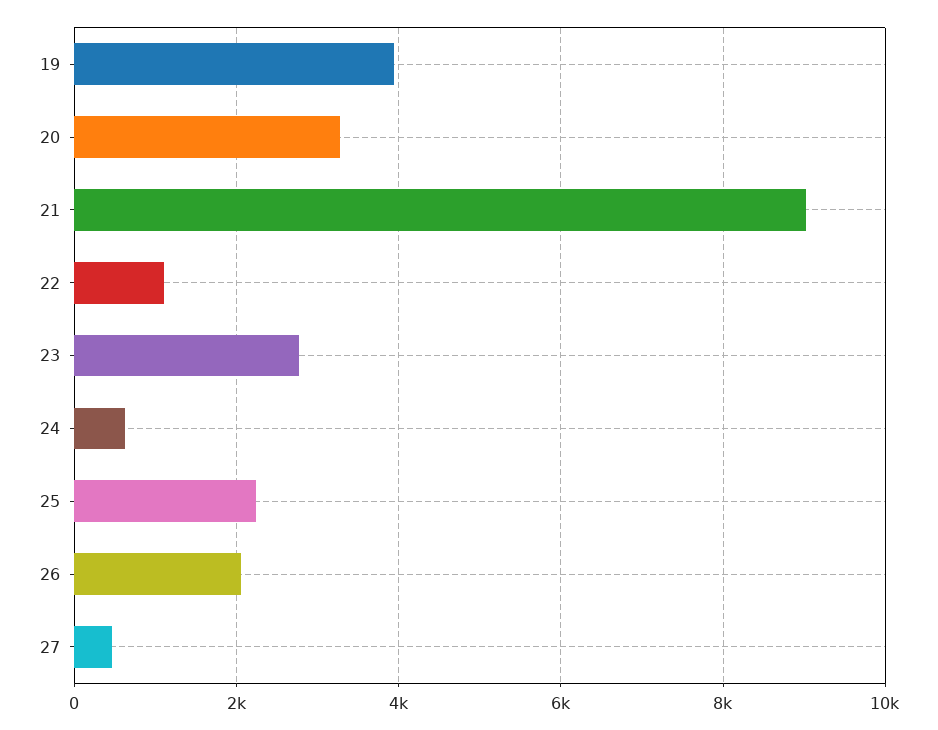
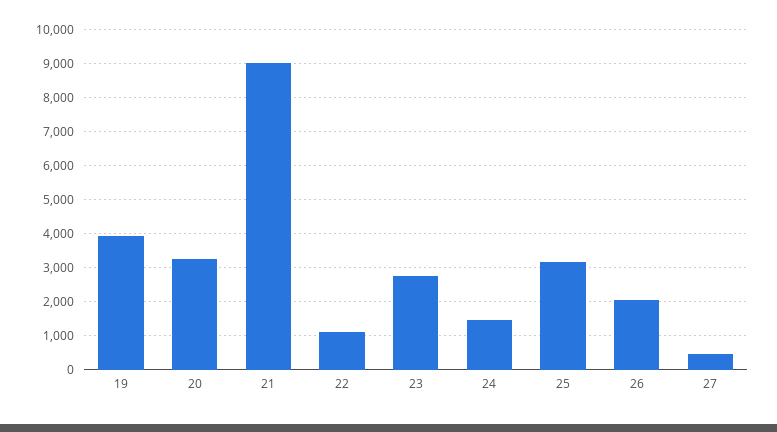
24: 600 -> 1400
25: 2200 -> 3200

